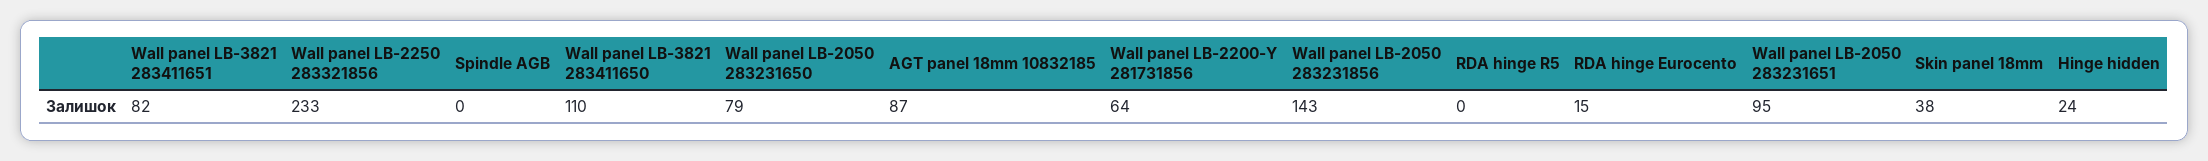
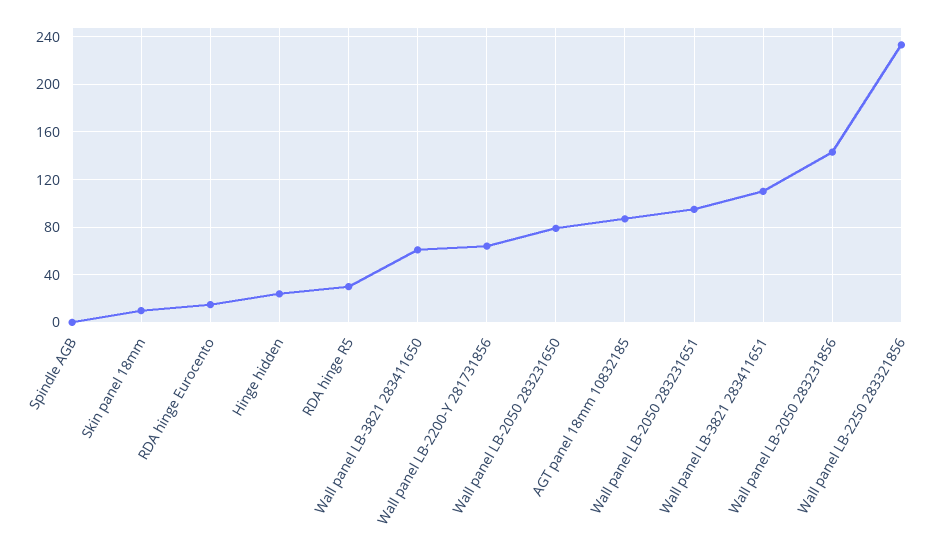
Wall panel LB-3821 283411651: 82 -> 110
Wall panel LB-3821 283411650: 110 -> 60
RDA hinge R5: 0 -> 30
Skin panel 18mm: 38 -> 10

